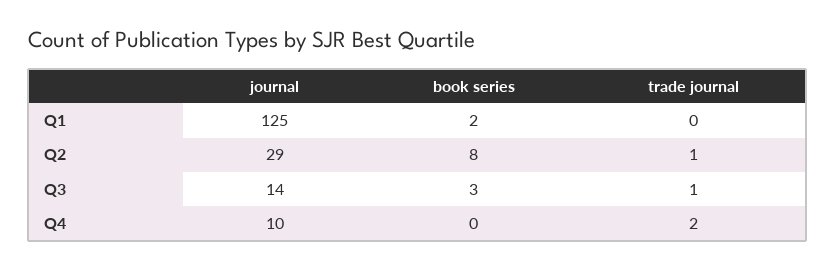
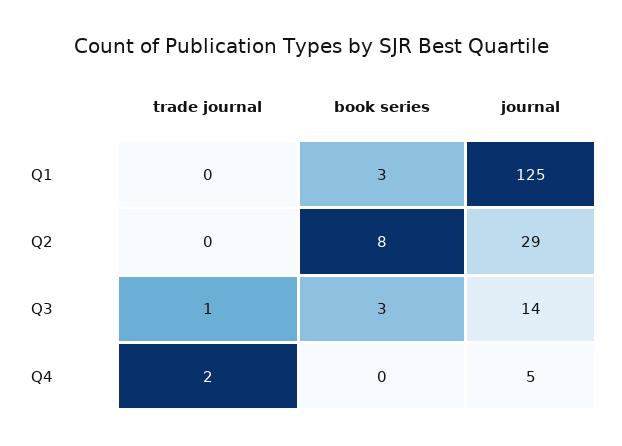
book series, Q1: 2 -> 3
trade journal, Q2: 1 -> 0
journal, Q4: 10 -> 5

